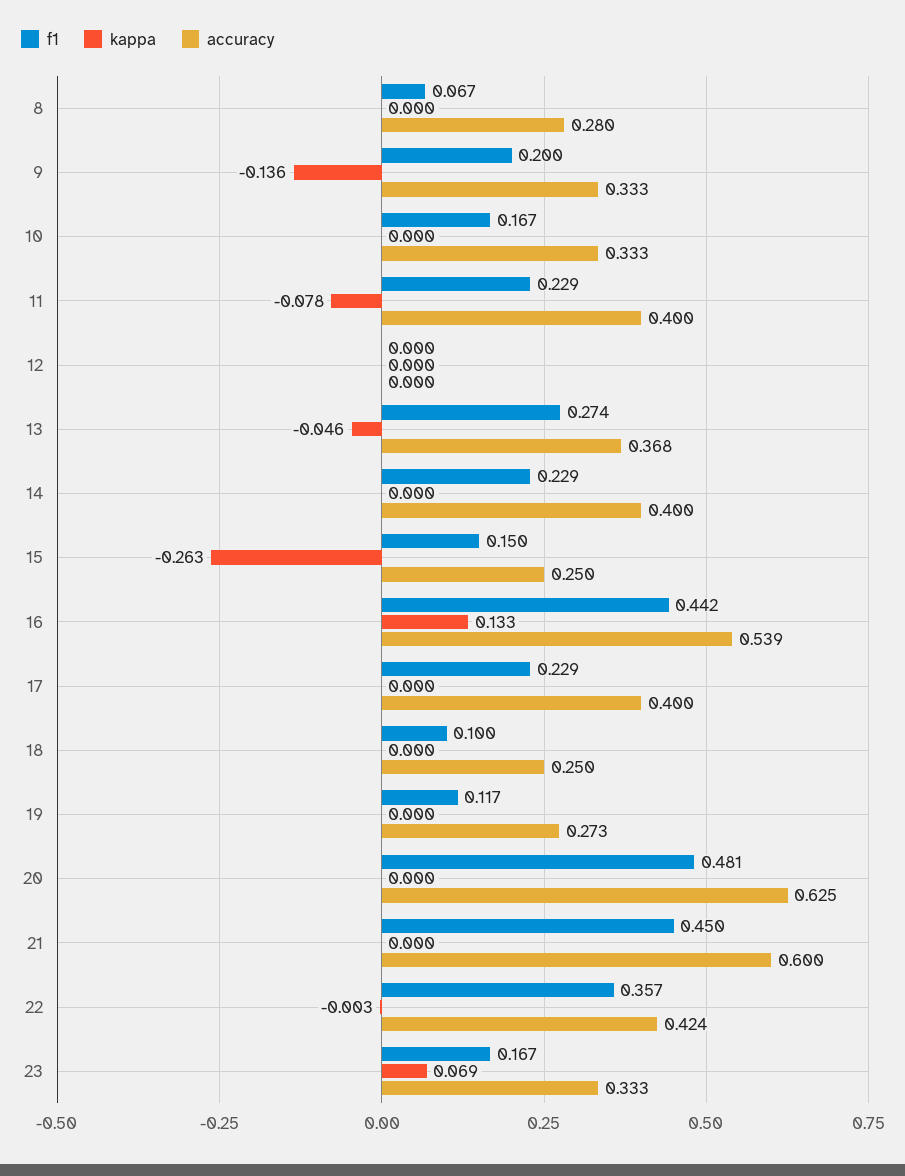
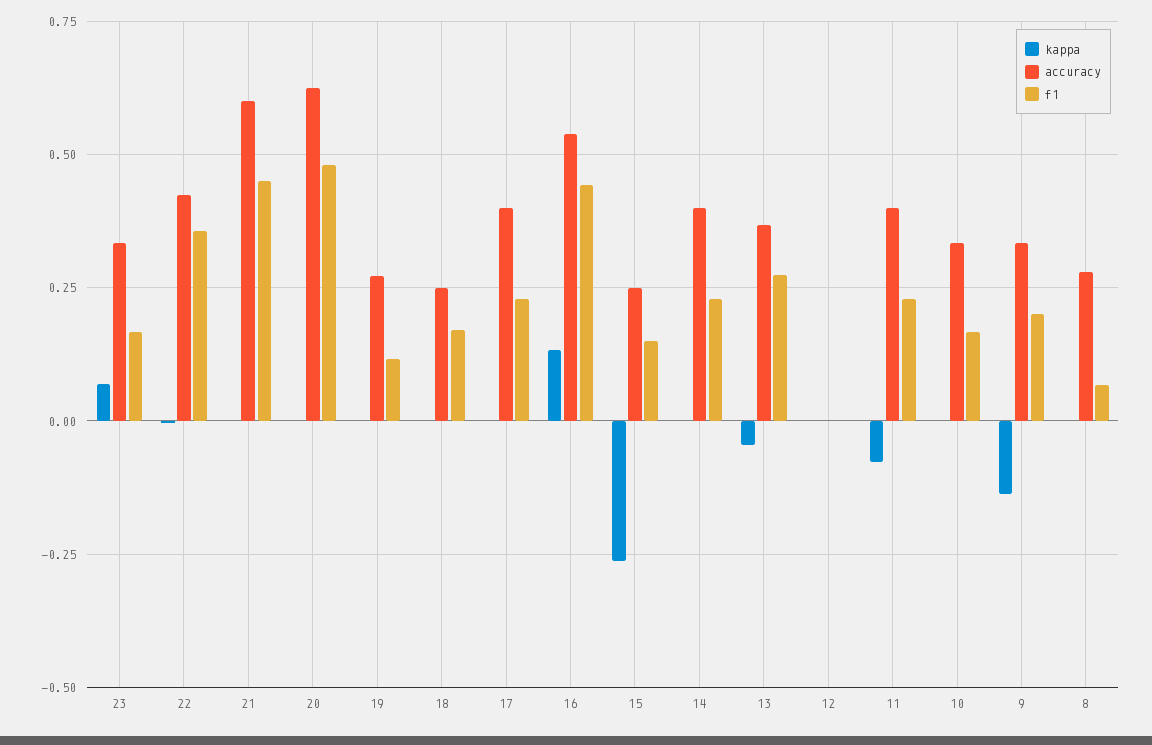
f1, 18: 0.1 -> 0.175

